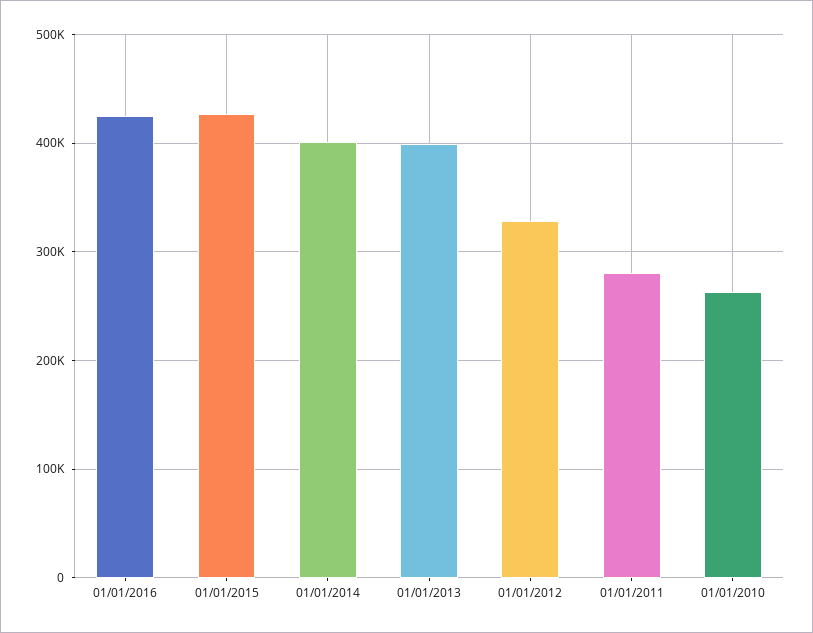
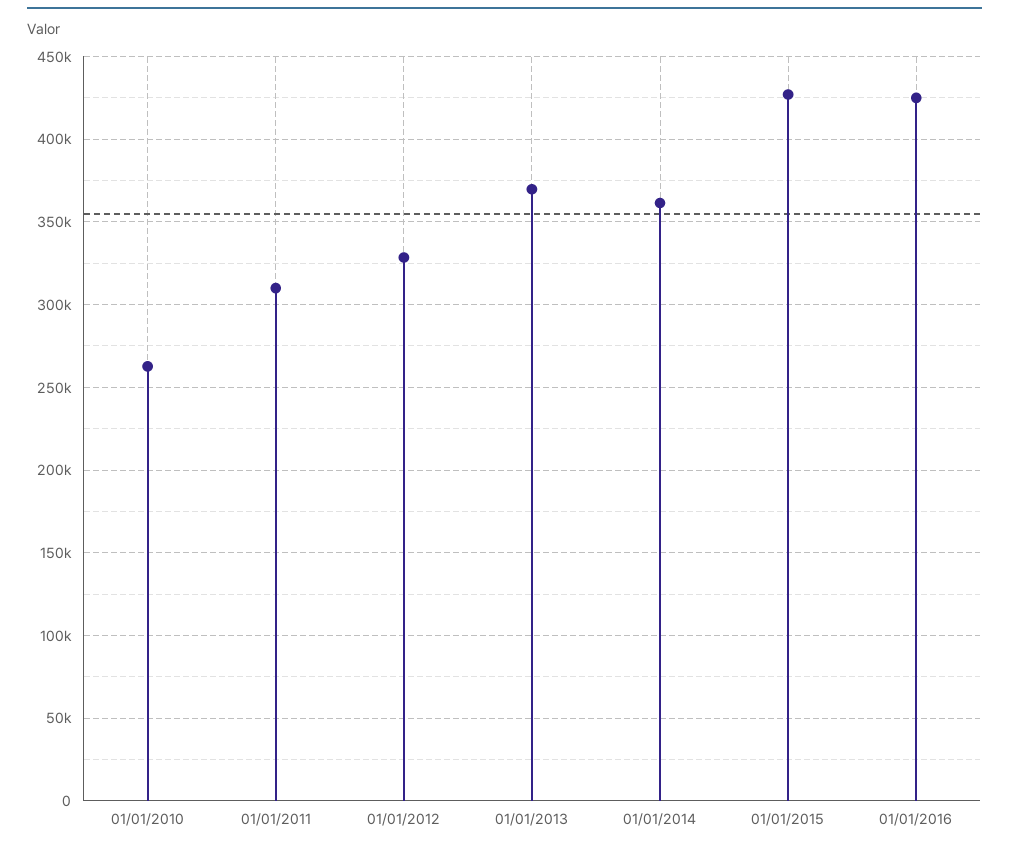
01/01/2014: 400000 -> 360000
01/01/2013: 400000 -> 370000
01/01/2011: 280000 -> 310000

